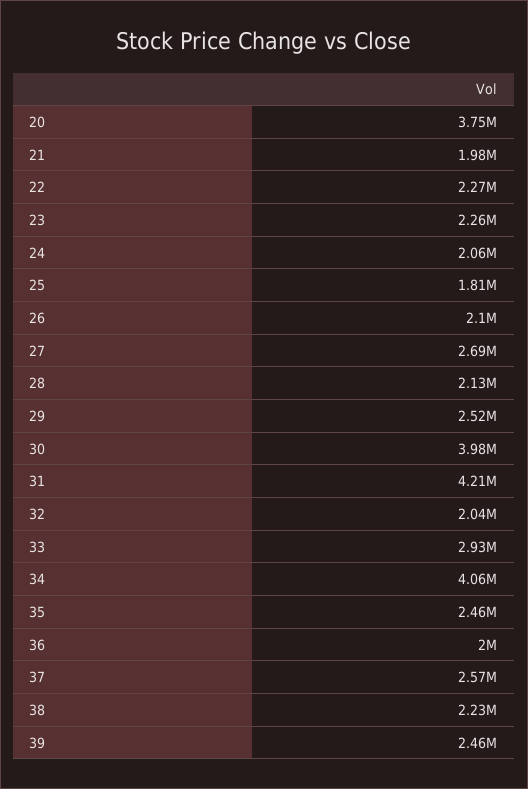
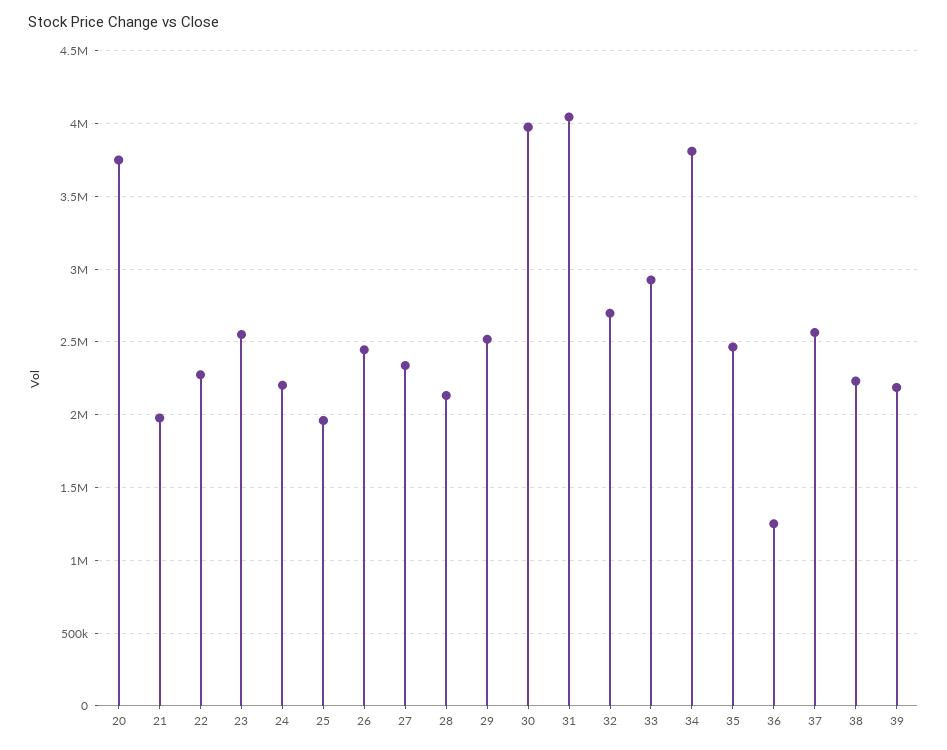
23: 2260000 -> 2550000
24: 2060000 -> 2200000
25: 1810000 -> 1950000
26: 2100000 -> 2450000
27: 2690000 -> 2350000
31: 4210000 -> 4050000
32: 2040000 -> 2700000
34: 4060000 -> 3800000
36: 2000000 -> 1250000
39: 2460000 -> 2200000

